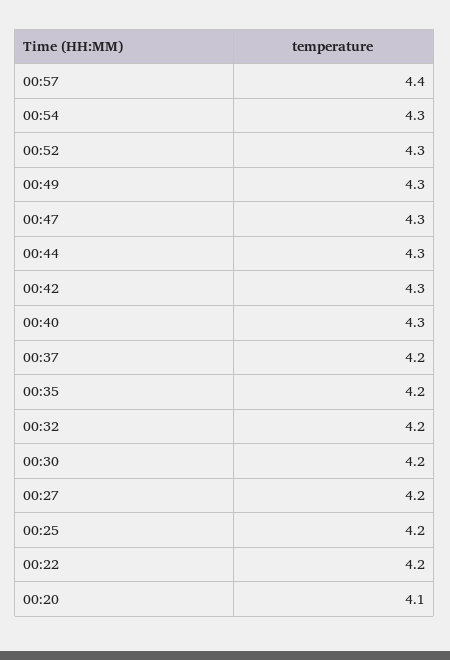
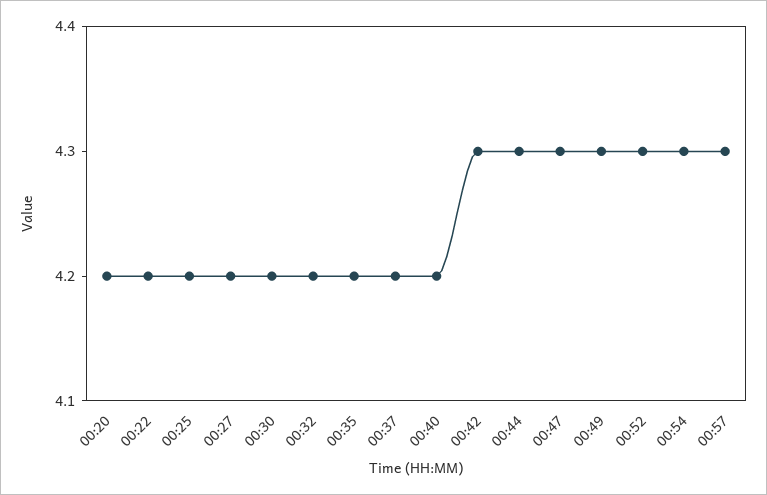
00:57: 4.4 -> 4.3
00:40: 4.3 -> 4.2
00:20: 4.1 -> 4.2

